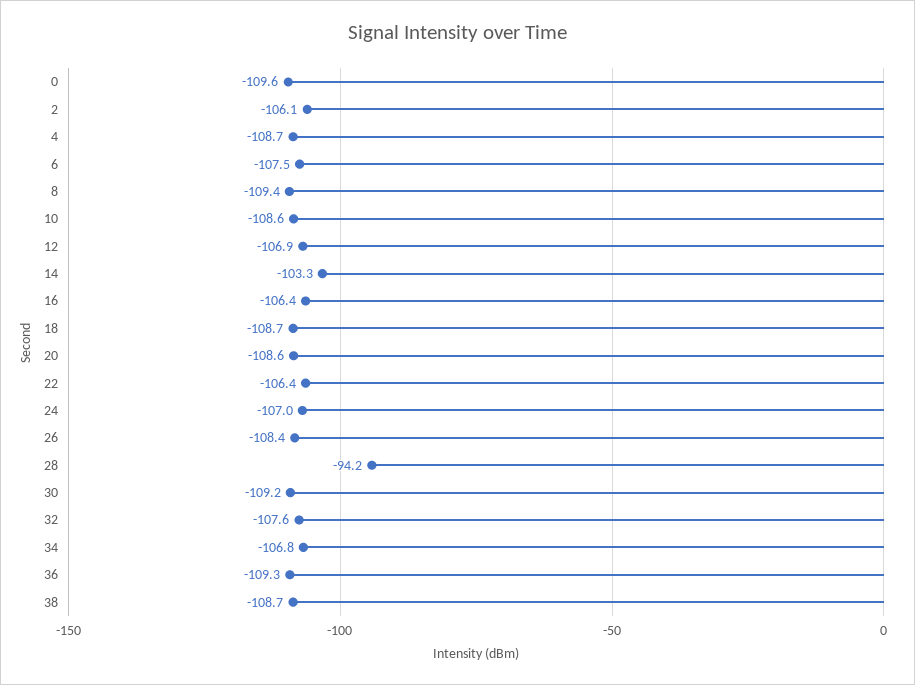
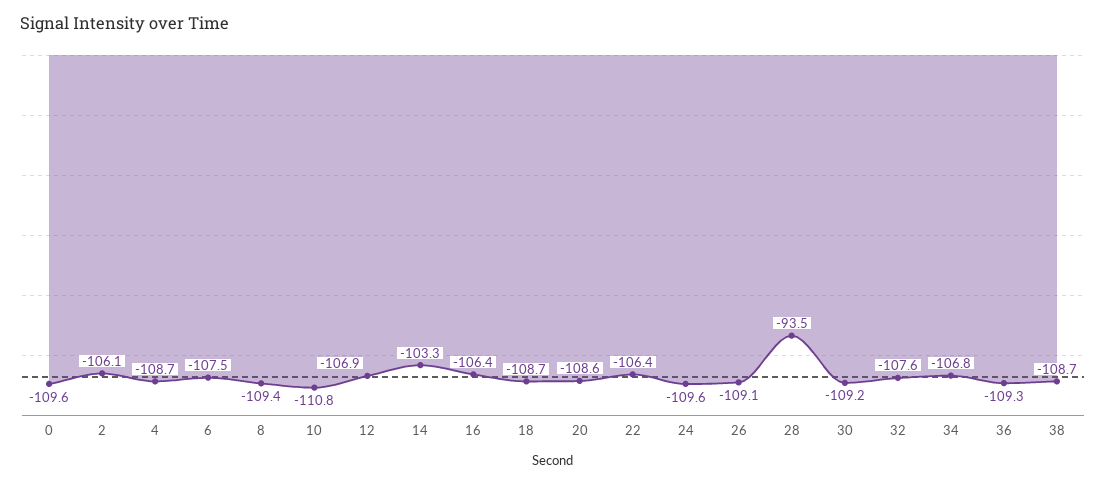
10: -108.6 -> -110.8
24: -107 -> -109.6
26: -108.4 -> -109.1
28: -94.2 -> -93.5

